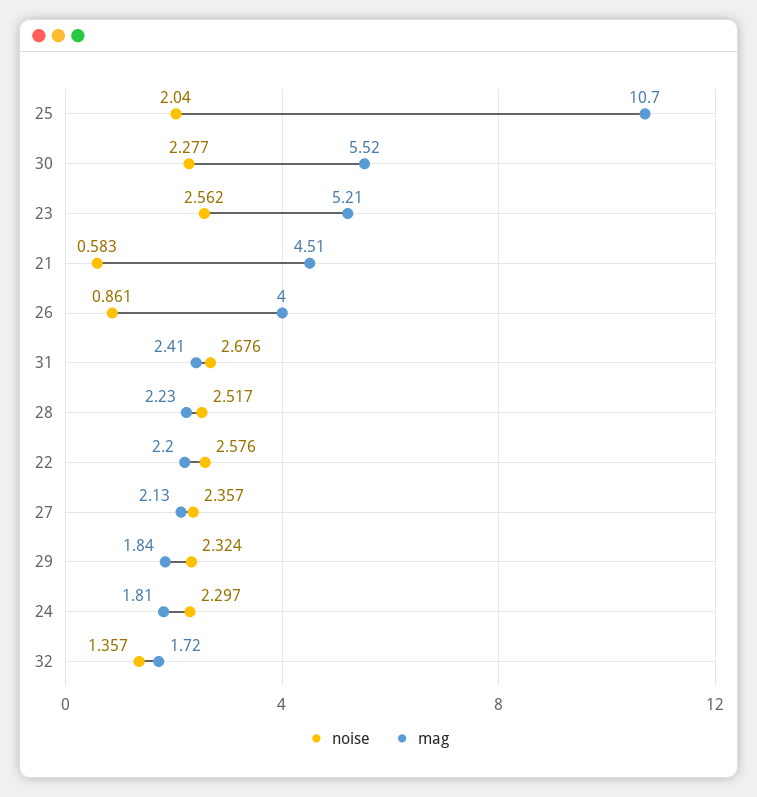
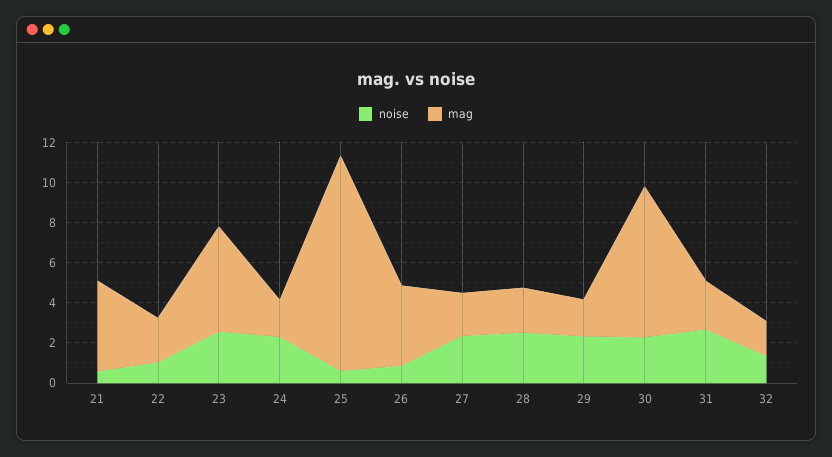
noise, 25: 2.04 -> 0.5
mag, 30: 5.52 -> 7.5
noise, 22: 2.576 -> 1

